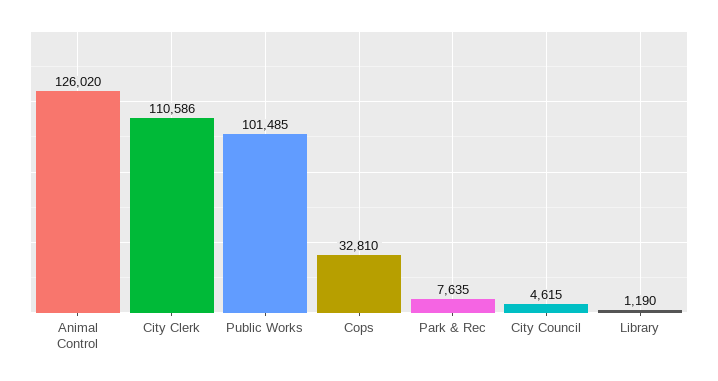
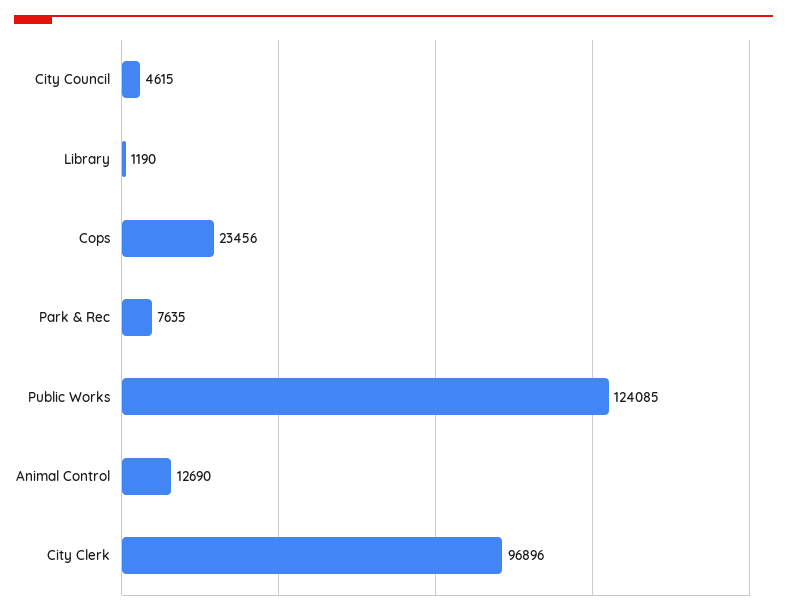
Animal Control: 126020 -> 12690
City Clerk: 110586 -> 96896
Public Works: 101485 -> 124085
Cops: 32810 -> 23456

